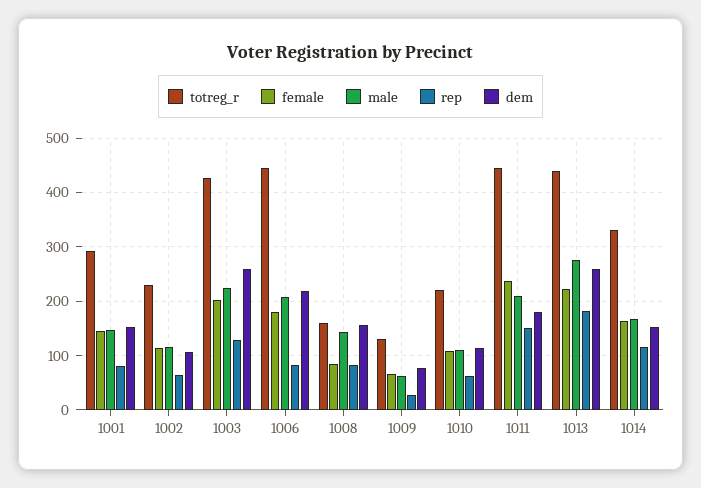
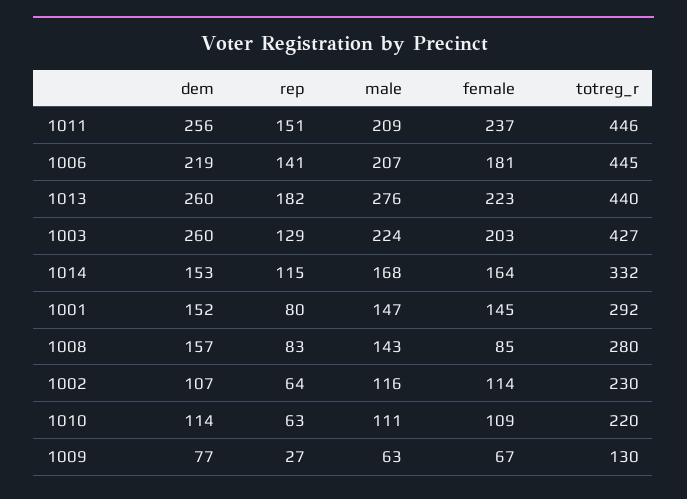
rep, 1006: 80 -> 141
totreg_r, 1008: 160 -> 280
dem, 1011: 180 -> 256

